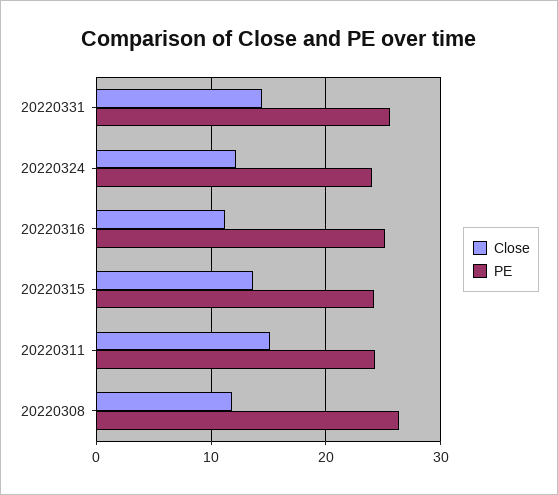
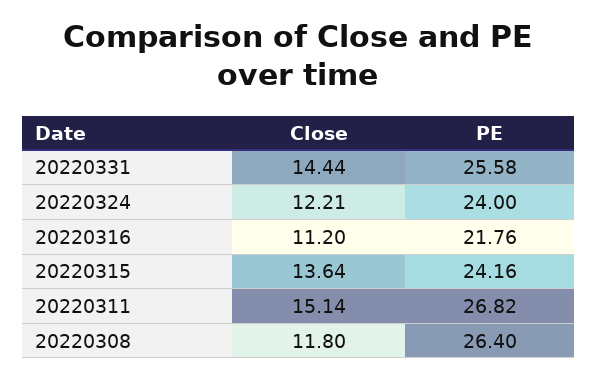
PE, 20220316: 25 -> 21.76
PE, 20220311: 24 -> 26.82

